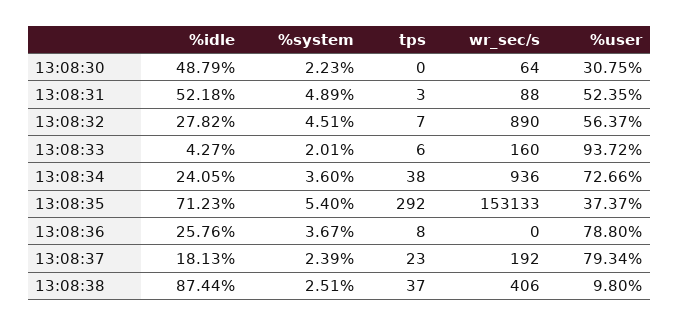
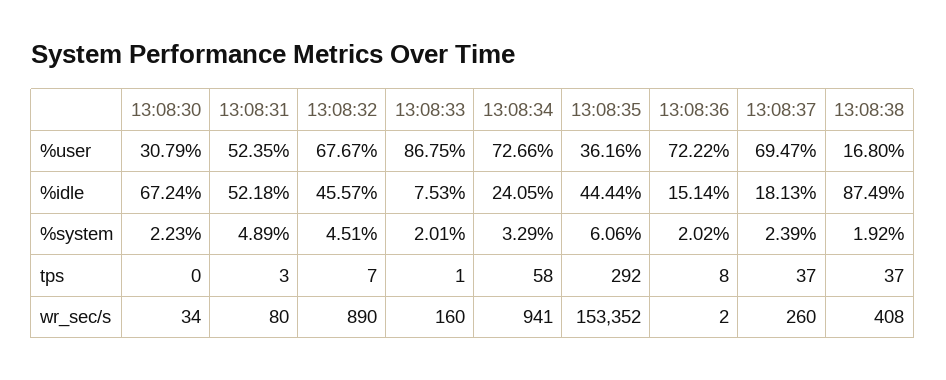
%idle, 13:08:30: 48.79 -> 67.24
wr_sec/s, 13:08:30: 64 -> 34
%user, 13:08:30: 30.75 -> 30.79
wr_sec/s, 13:08:31: 88 -> 80
%idle, 13:08:32: 27.82 -> 45.57
%user, 13:08:32: 56.37 -> 67.67
%idle, 13:08:33: 4.27 -> 7.53
tps, 13:08:33: 6 -> 1
%user, 13:08:33: 93.72 -> 86.75
%system, 13:08:34: 3.6 -> 3.29
tps, 13:08:34: 38 -> 58
wr_sec/s, 13:08:34: 936 -> 941
%idle, 13:08:35: 71.23 -> 44.44
%system, 13:08:35: 5.4 -> 6.06
wr_sec/s, 13:08:35: 153133 -> 153352
%user, 13:08:35: 37.37 -> 36.16
%idle, 13:08:36: 25.76 -> 15.14
%system, 13:08:36: 3.67 -> 2.02
wr_sec/s, 13:08:36: 0 -> 2
%user, 13:08:36: 78.8 -> 72.22
tps, 13:08:37: 23 -> 37
wr_sec/s, 13:08:37: 192 -> 260
%user, 13:08:37: 79.34 -> 69.47
%idle, 13:08:38: 87.44 -> 87.49
%system, 13:08:38: 2.51 -> 1.92
wr_sec/s, 13:08:38: 406 -> 408
%user, 13:08:38: 9.8 -> 16.8

